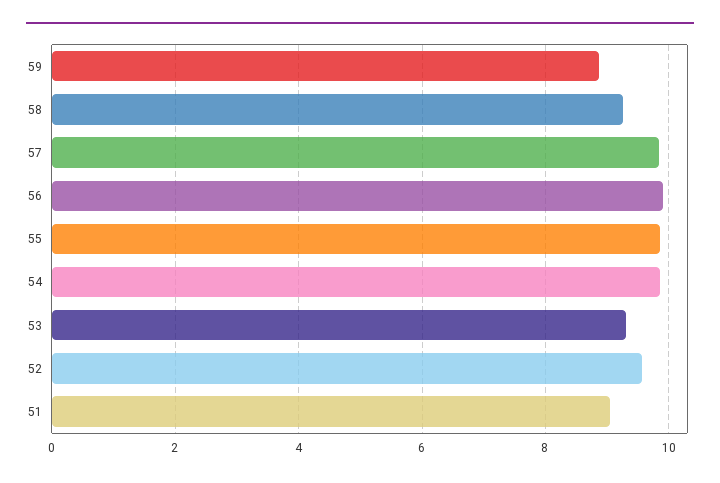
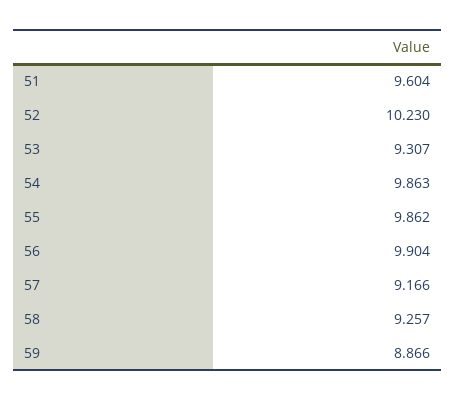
57: 9.8 -> 9.166
52: 9.6 -> 10.23
51: 9 -> 9.604

